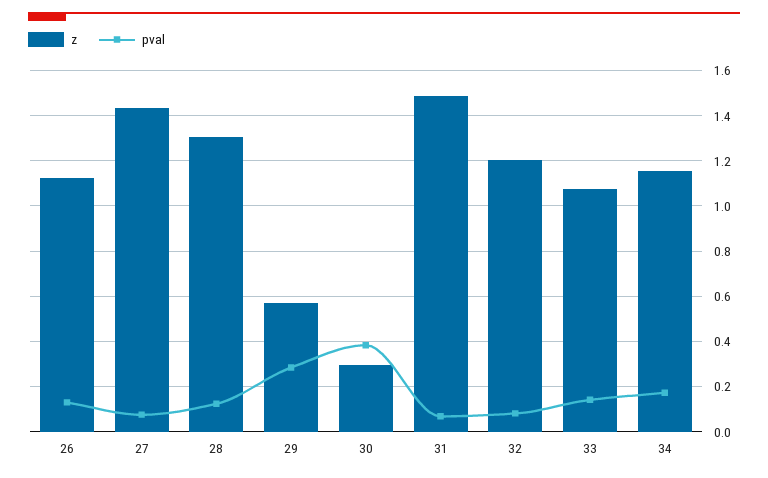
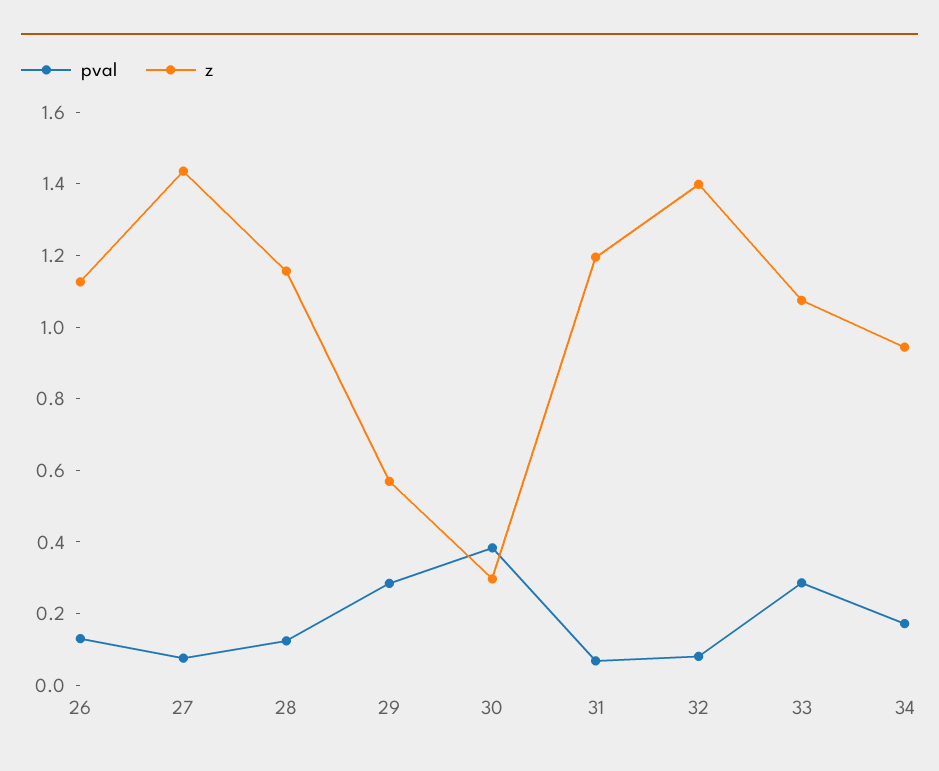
z, 28: 1.3 -> 1.15
z, 31: 1.5 -> 1.2
z, 32: 1.2 -> 1.4
pval, 33: 0.15 -> 0.3
z, 34: 1.15 -> 0.95

